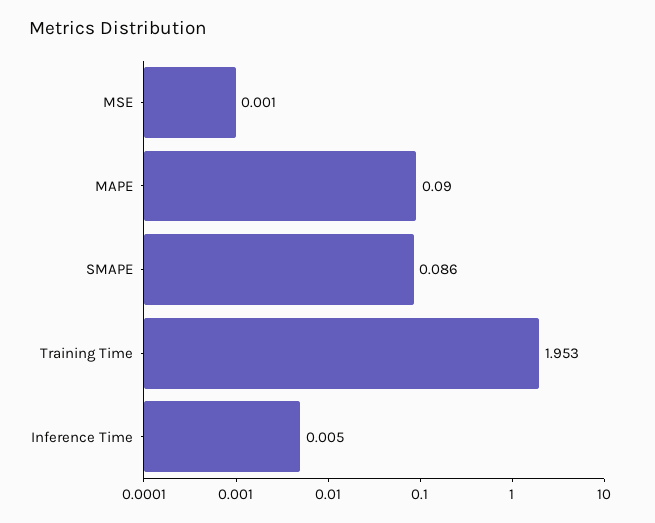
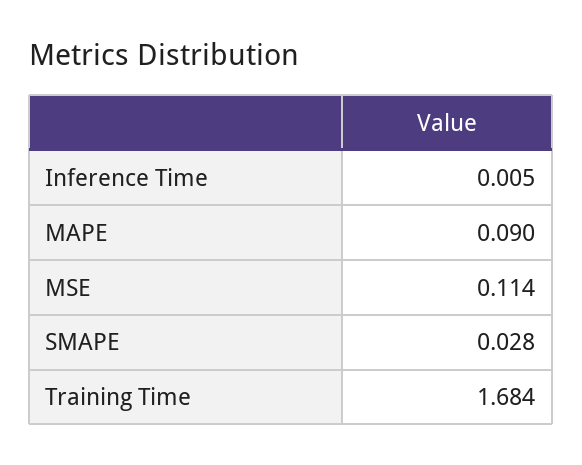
MSE: 0.001 -> 0.114
SMAPE: 0.086 -> 0.028
Training Time: 1.953 -> 1.684

